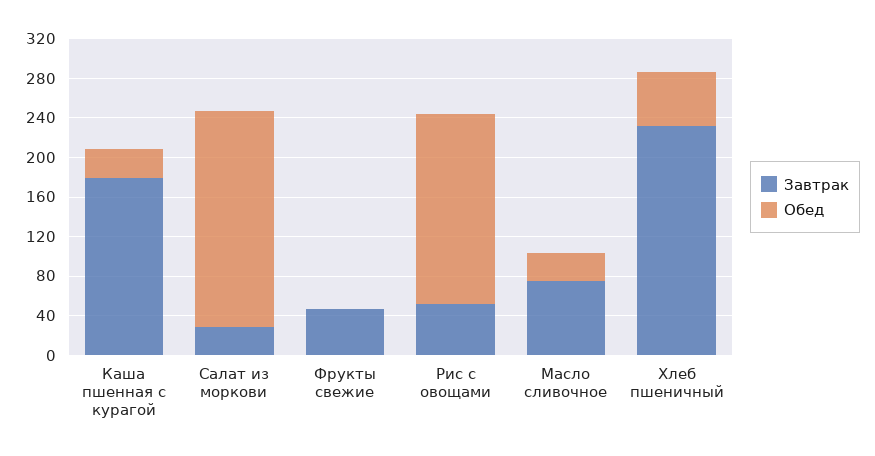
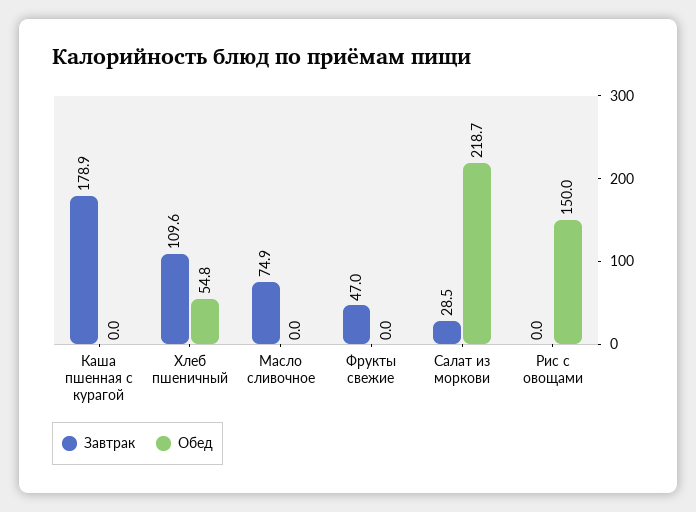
Обед, Каша пшенная с курагой: 30 -> 0
Завтрак, Рис с овощами: 50 -> 0
Обед, Рис с овощами: 190 -> 150
Обед, Масло сливочное: 30 -> 0
Завтрак, Хлеб пшеничный: 230 -> 109.6

